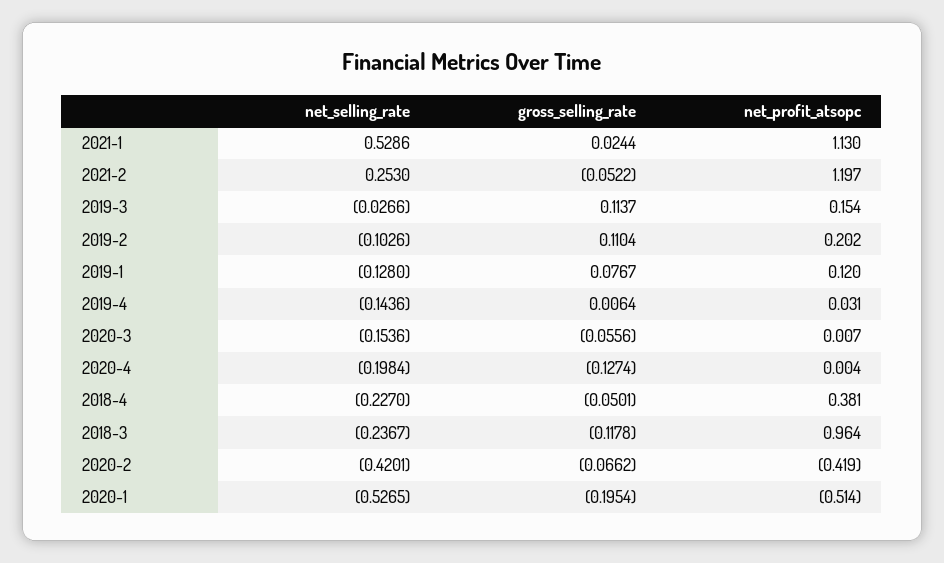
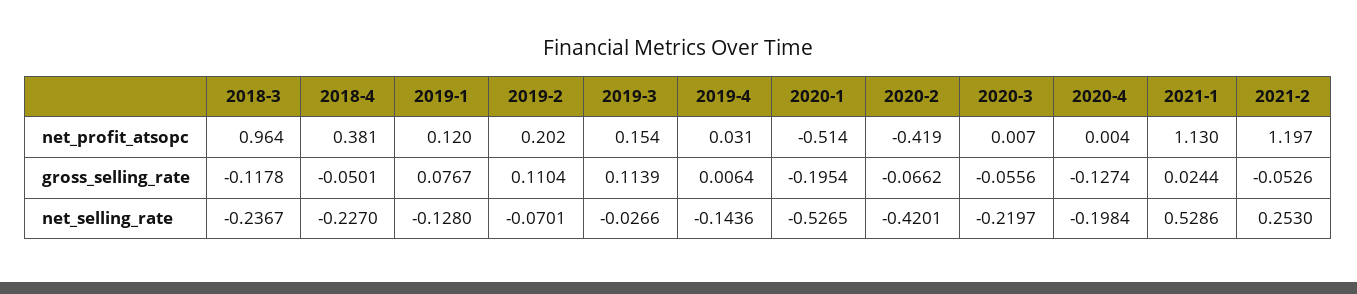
gross_selling_rate, 2021-2: -0.0522 -> -0.0526
gross_selling_rate, 2019-3: 0.1137 -> 0.1139
net_selling_rate, 2019-2: -0.1026 -> -0.0701
net_selling_rate, 2020-3: -0.1536 -> -0.2197

